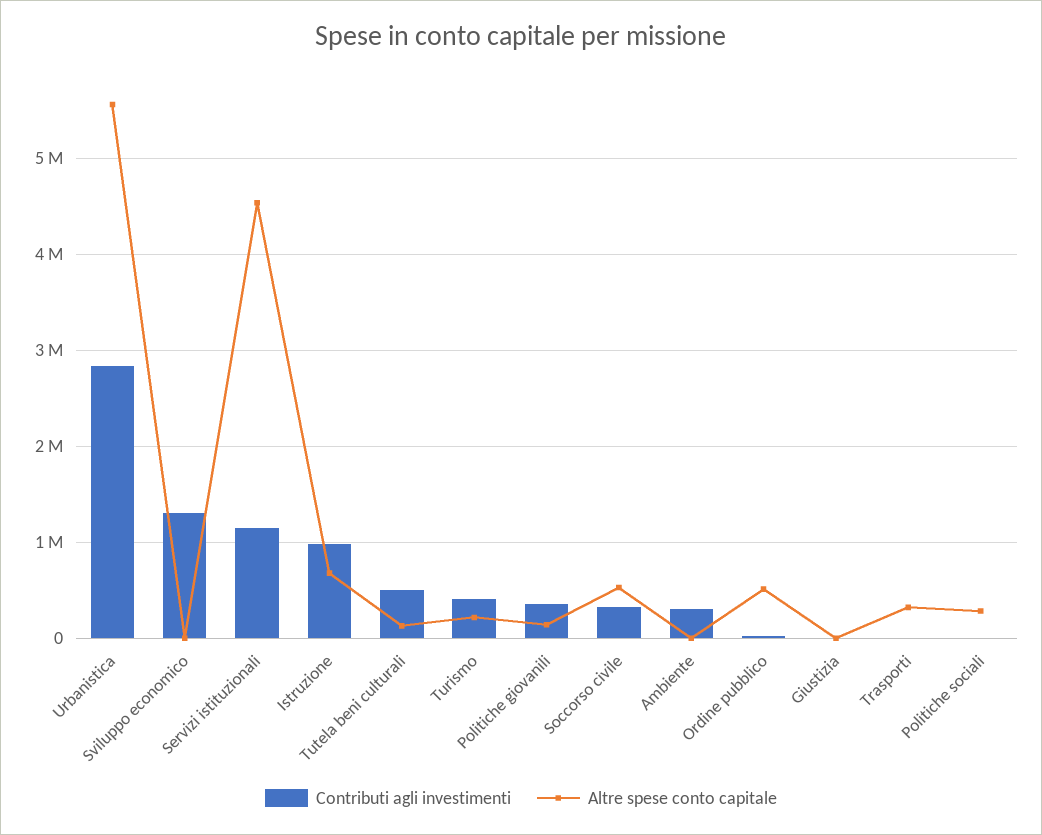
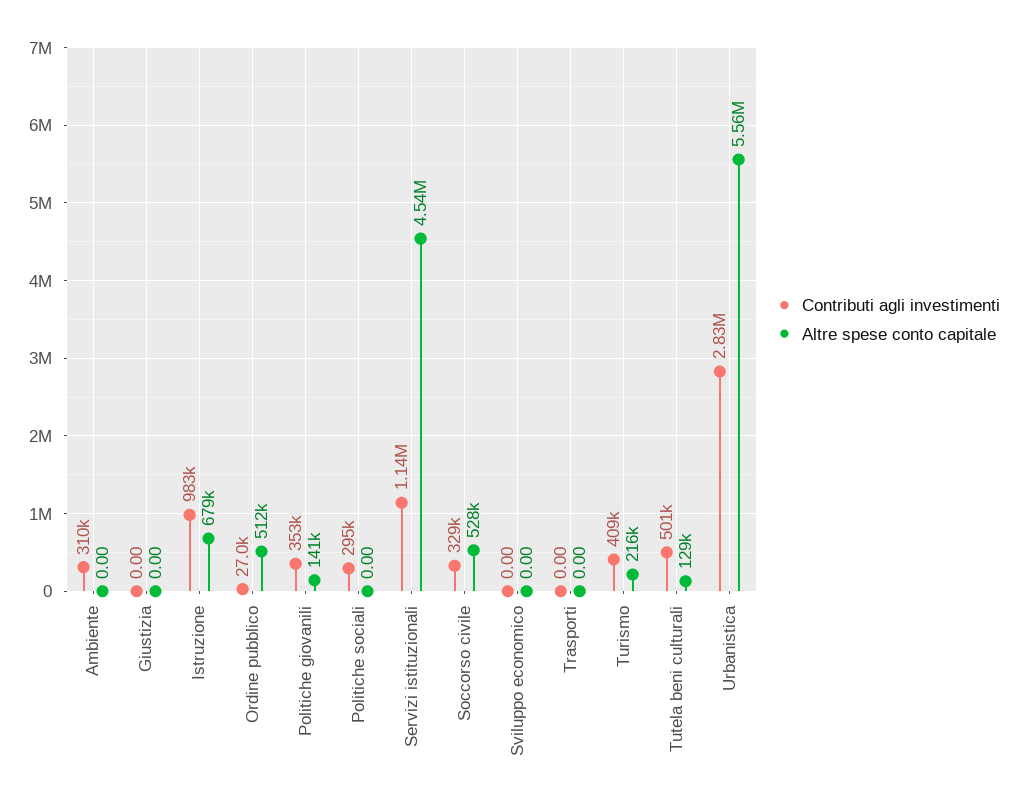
Contributi agli investimenti, Sviluppo economico: 1300000 -> 0
Altre spese conto capitale, Trasporti: 300000 -> 0
Contributi agli investimenti, Politiche sociali: 0 -> 295000
Altre spese conto capitale, Politiche sociali: 300000 -> 0

